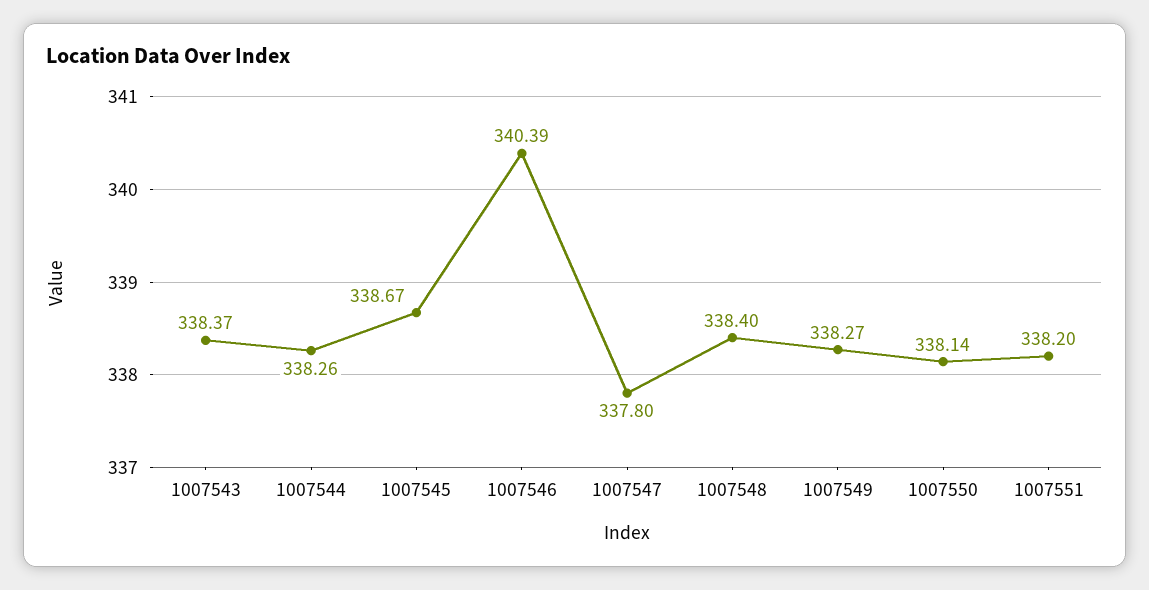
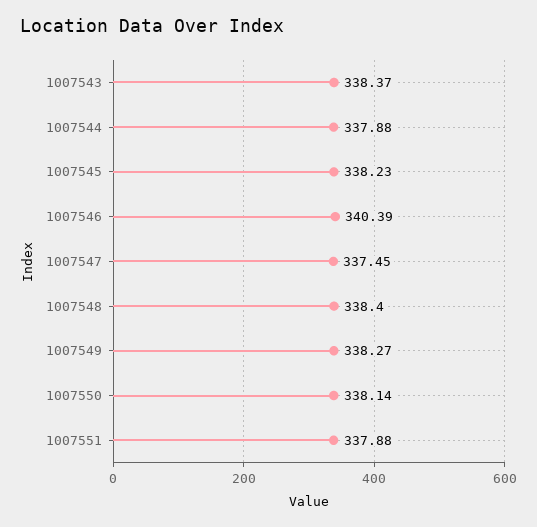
1007544: 338.26 -> 337.88
1007545: 338.67 -> 338.23
1007547: 337.8 -> 337.45
1007551: 338.2 -> 337.88

